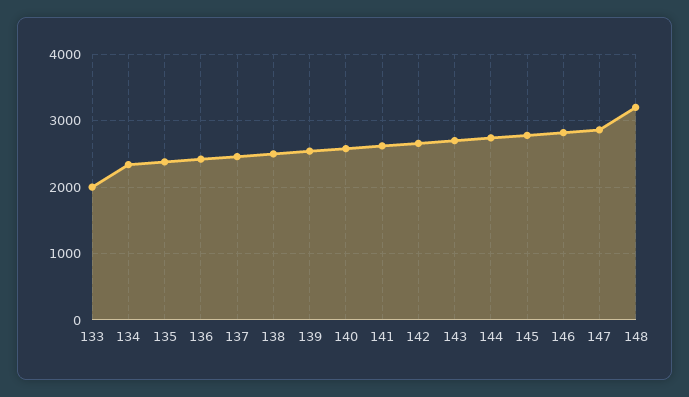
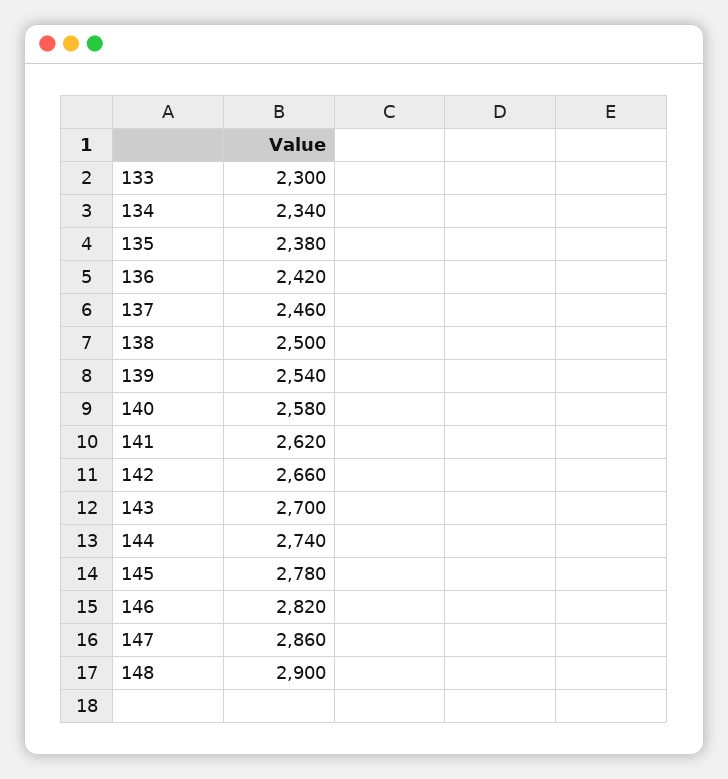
133: 2000 -> 2300
148: 3200 -> 2900

